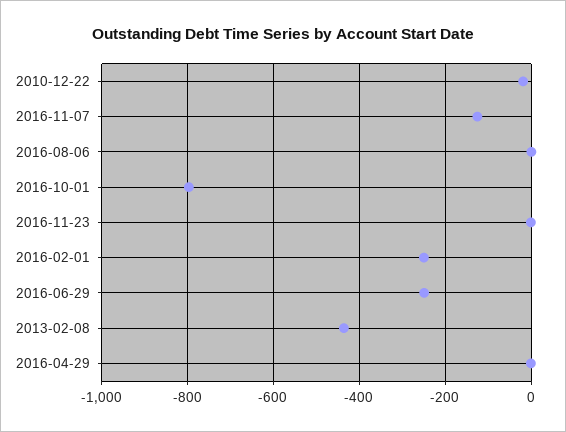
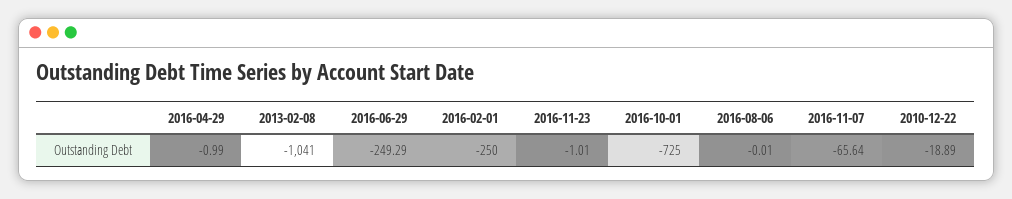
2016-11-07: -120 -> -65.64
2016-10-01: -800 -> -725
2013-02-08: -440 -> -1041

